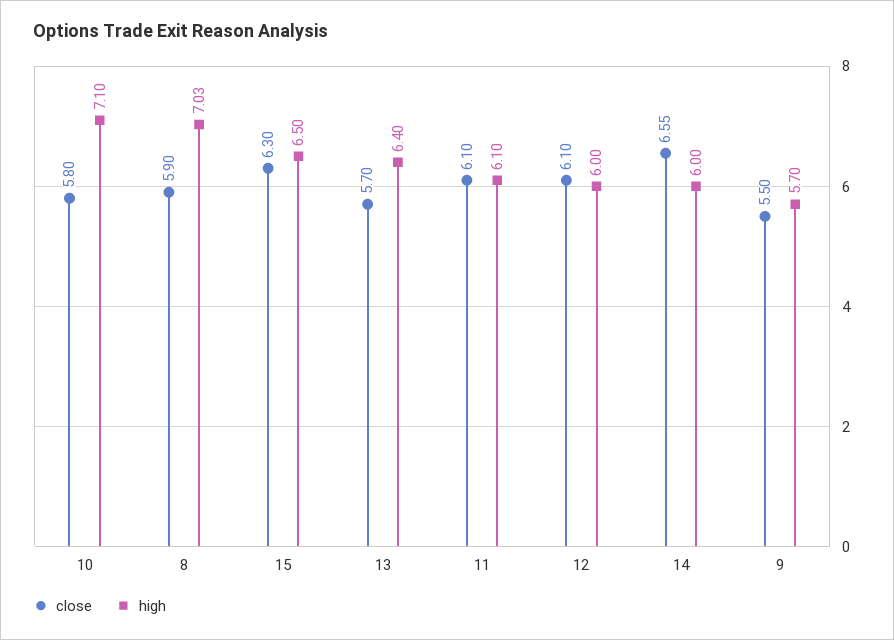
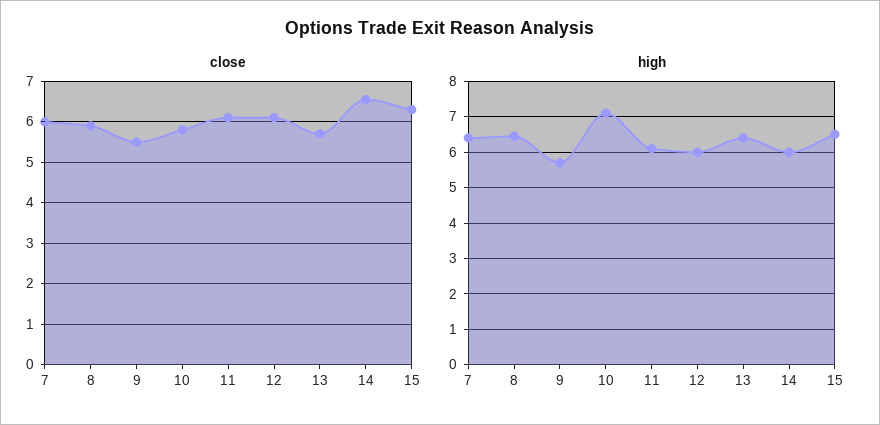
high, 8: 7.03 -> 6.4
close, 7: none -> 6
high, 7: none -> 6.4

